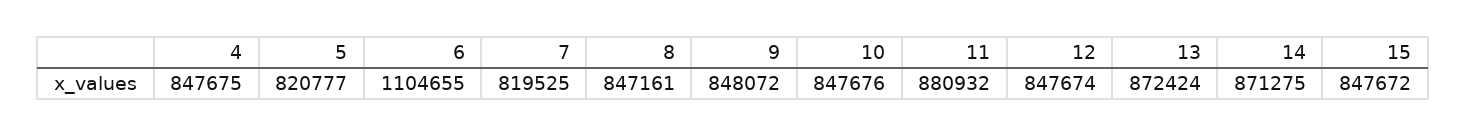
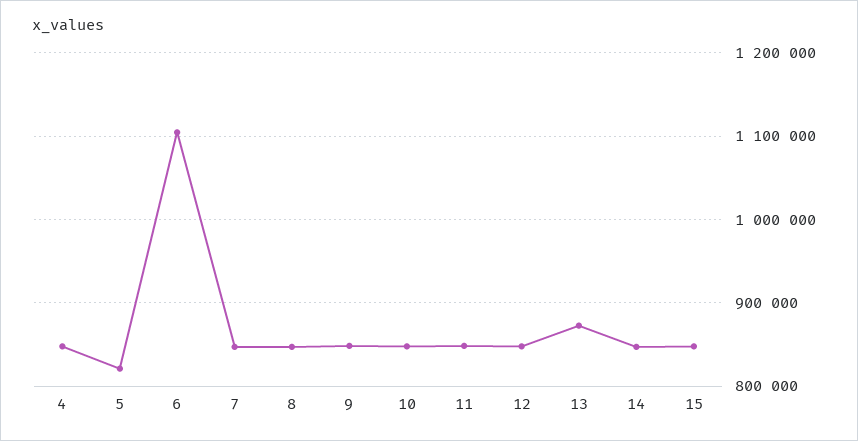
7: 819525 -> 850000
11: 880932 -> 850000
14: 871275 -> 850000

